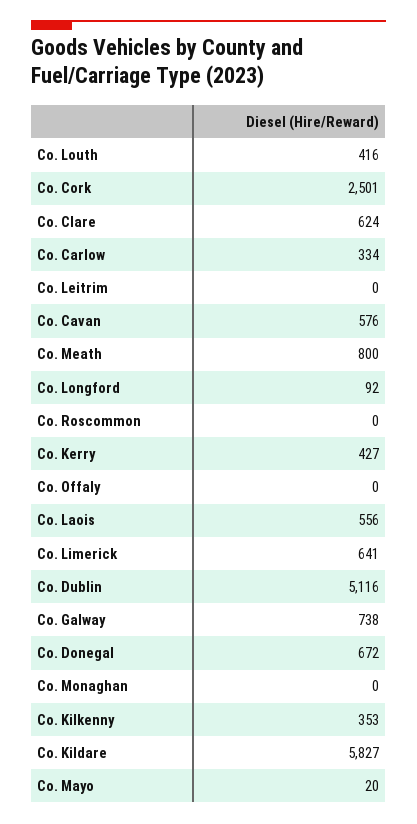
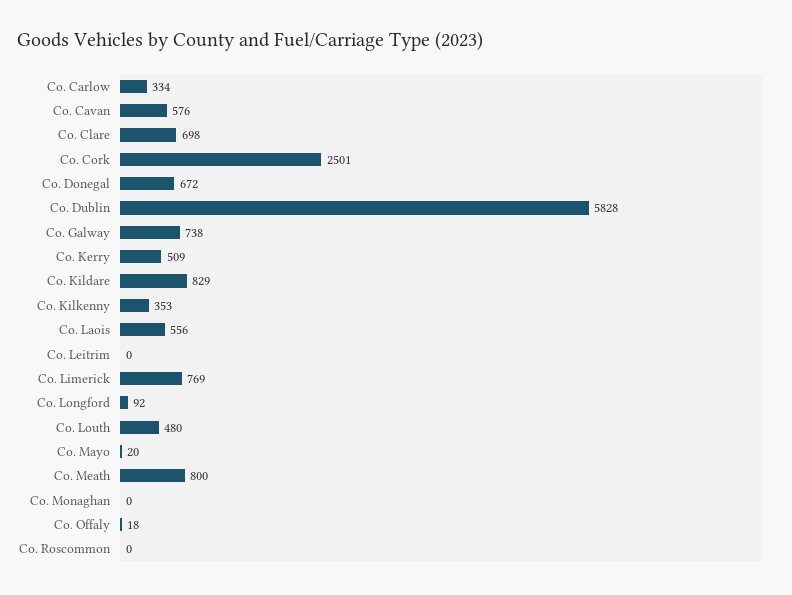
Co. Louth: 416 -> 480
Co. Clare: 624 -> 698
Co. Kerry: 427 -> 509
Co. Offaly: 0 -> 18
Co. Limerick: 641 -> 769
Co. Dublin: 5116 -> 5828
Co. Kildare: 5827 -> 829

